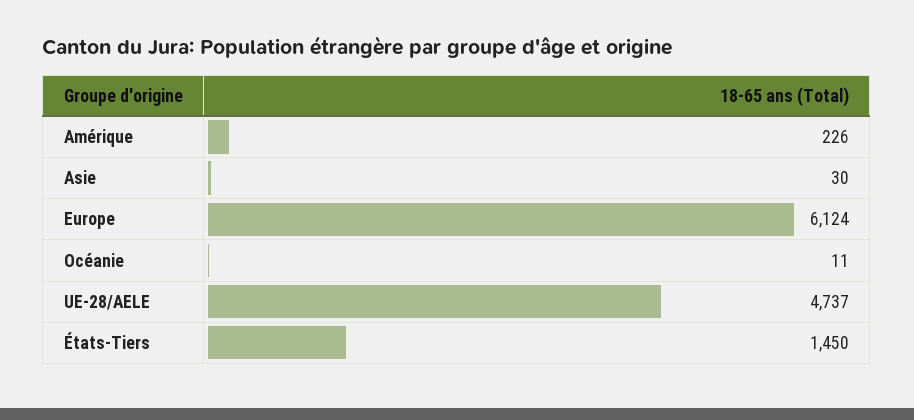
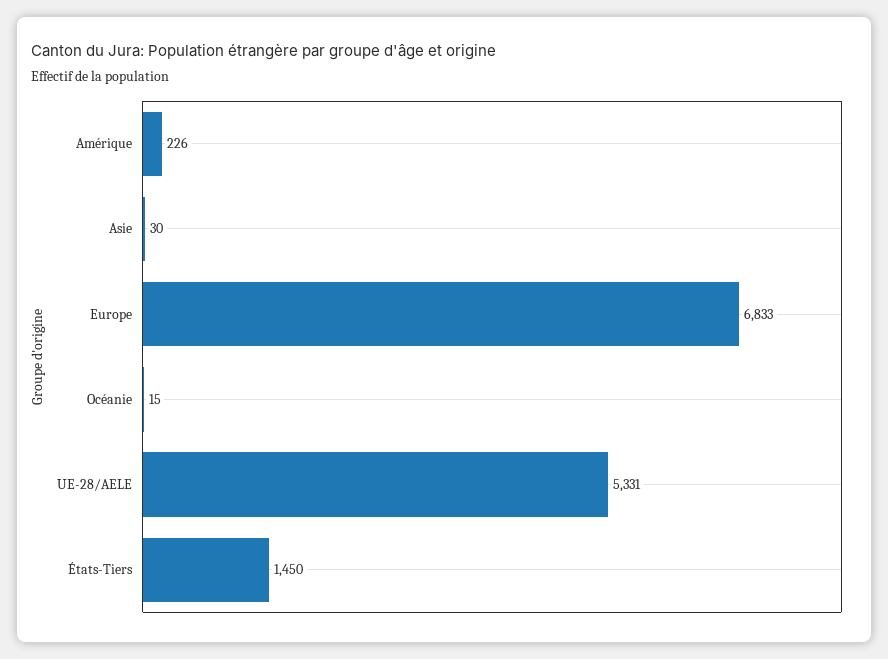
Europe: 6124 -> 6833
Océanie: 11 -> 15
UE-28/AELE: 4737 -> 5331

